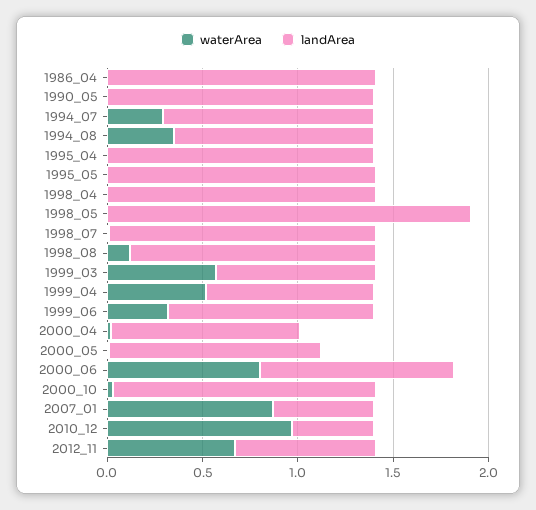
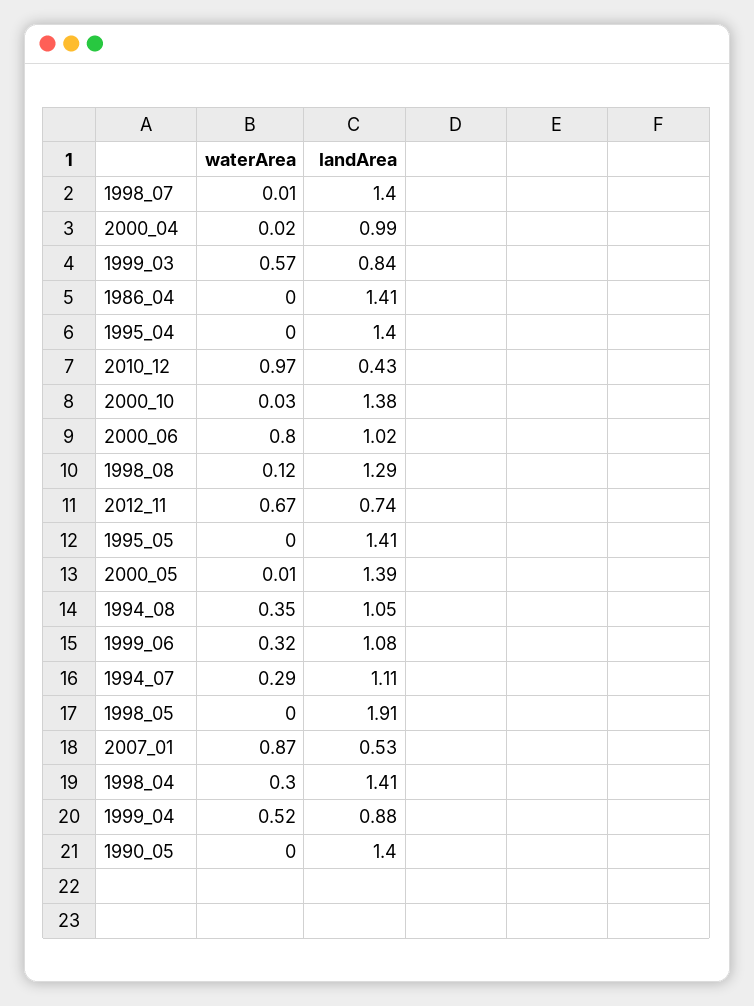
waterArea, 1998_04: 0 -> 0.3
landArea, 2000_05: 1.1 -> 1.39

